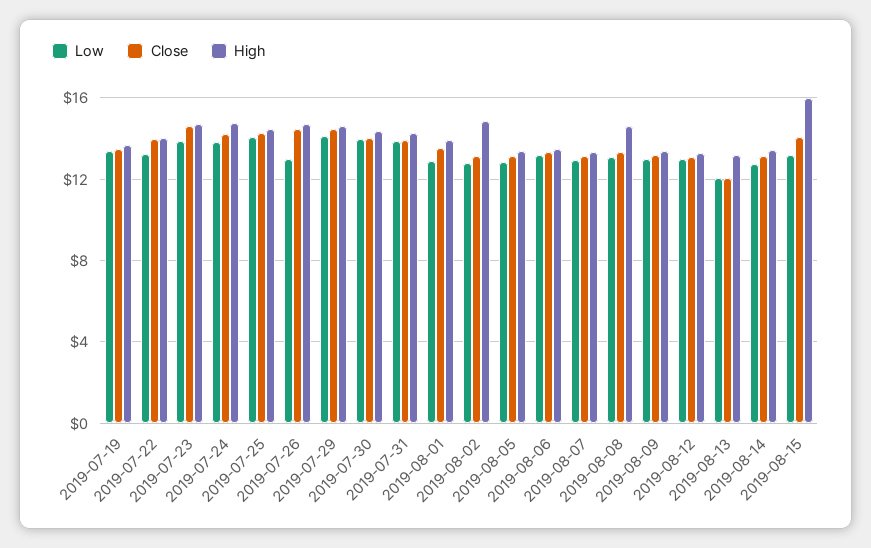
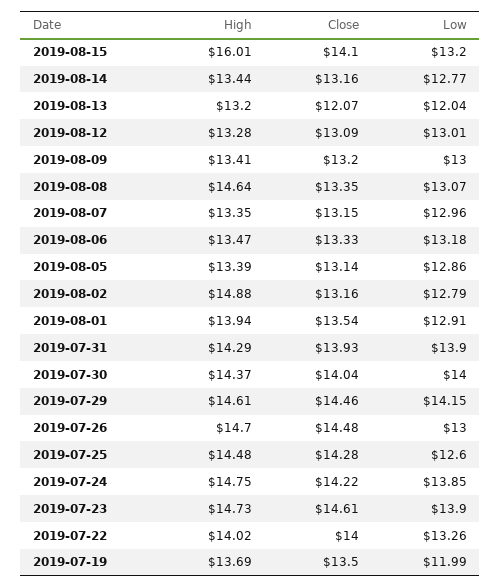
Low, 2019-07-19: 13.5 -> 11.99
Low, 2019-07-25: 14 -> 12.6

